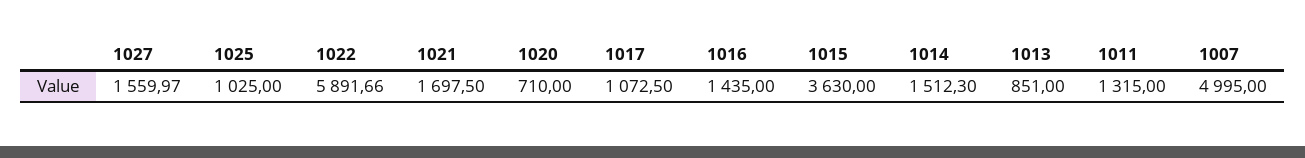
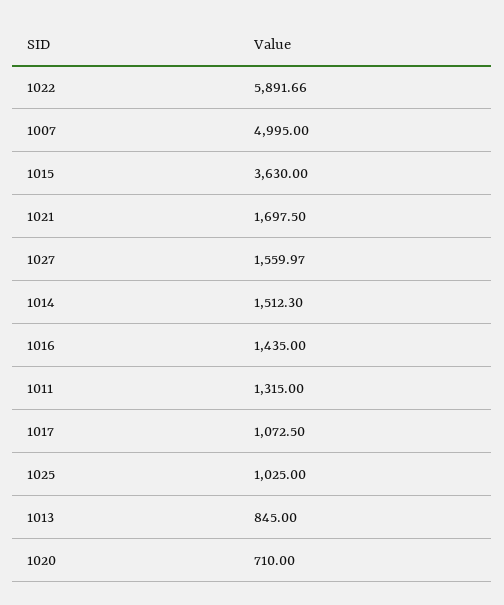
1013: 851 -> 845

